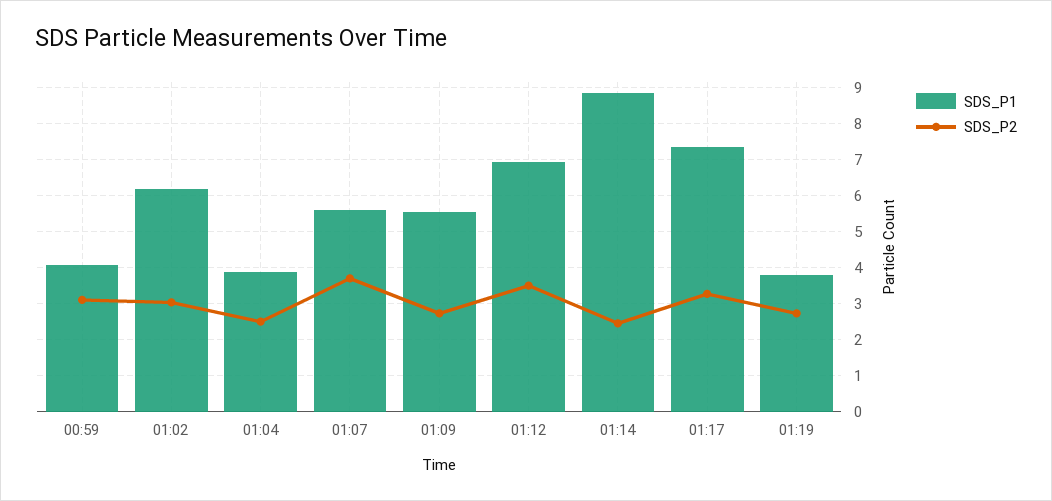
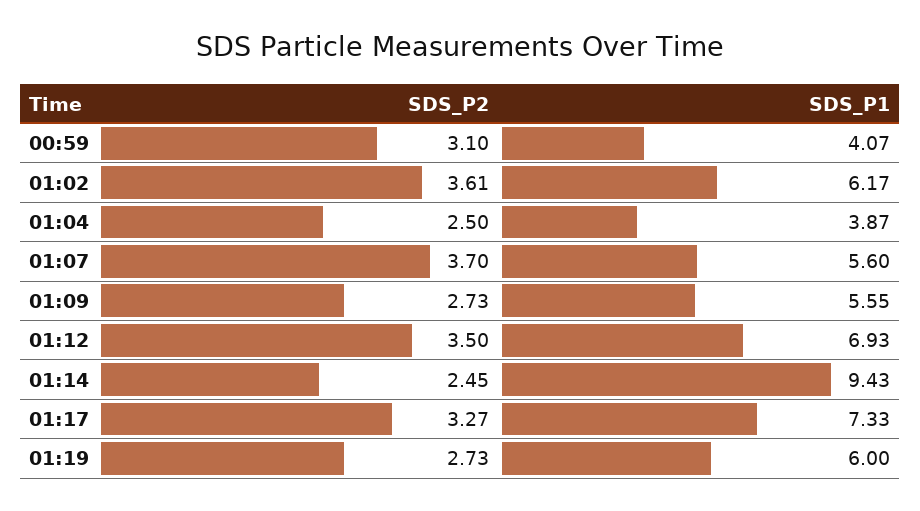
SDS_P2, 01:02: 3 -> 3.61
SDS_P1, 01:14: 8.8 -> 9.43
SDS_P1, 01:19: 3.8 -> 6

